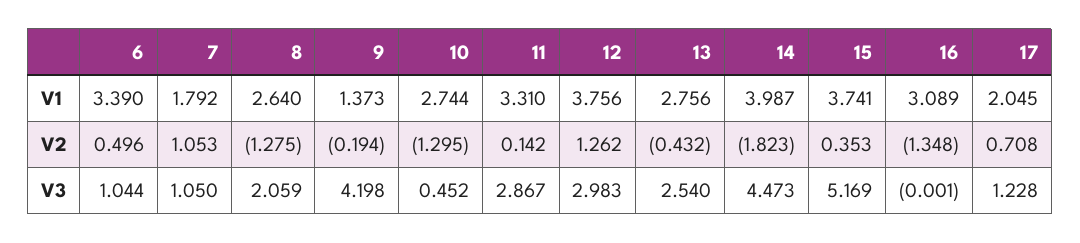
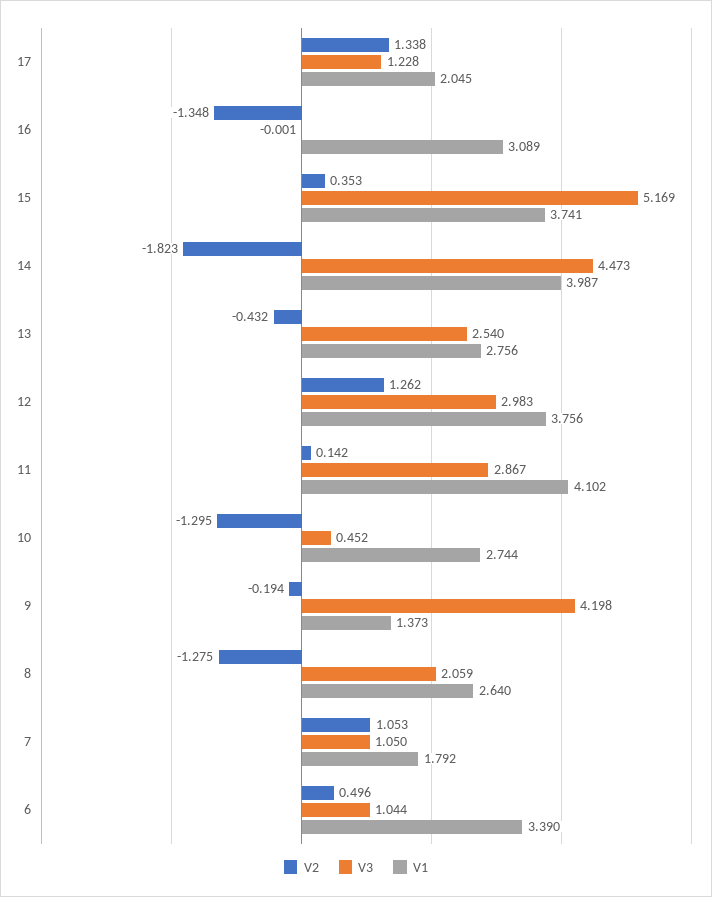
V1, 11: 3.31 -> 4.102
V2, 17: 0.708 -> 1.338

